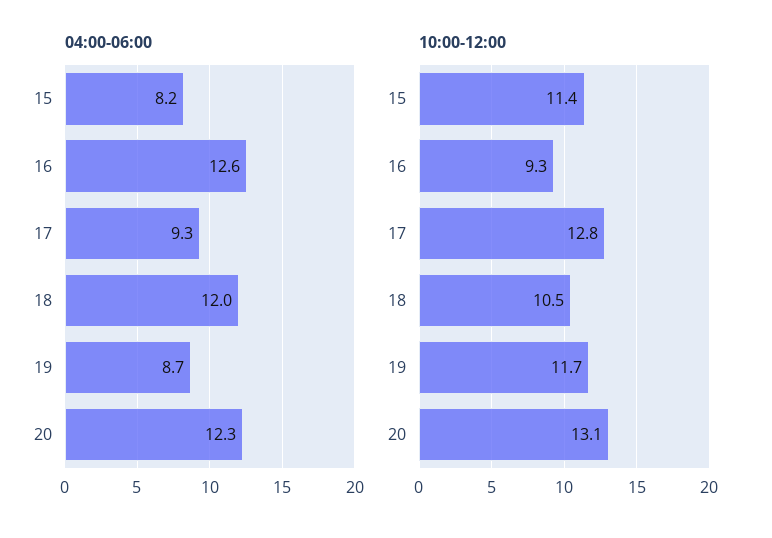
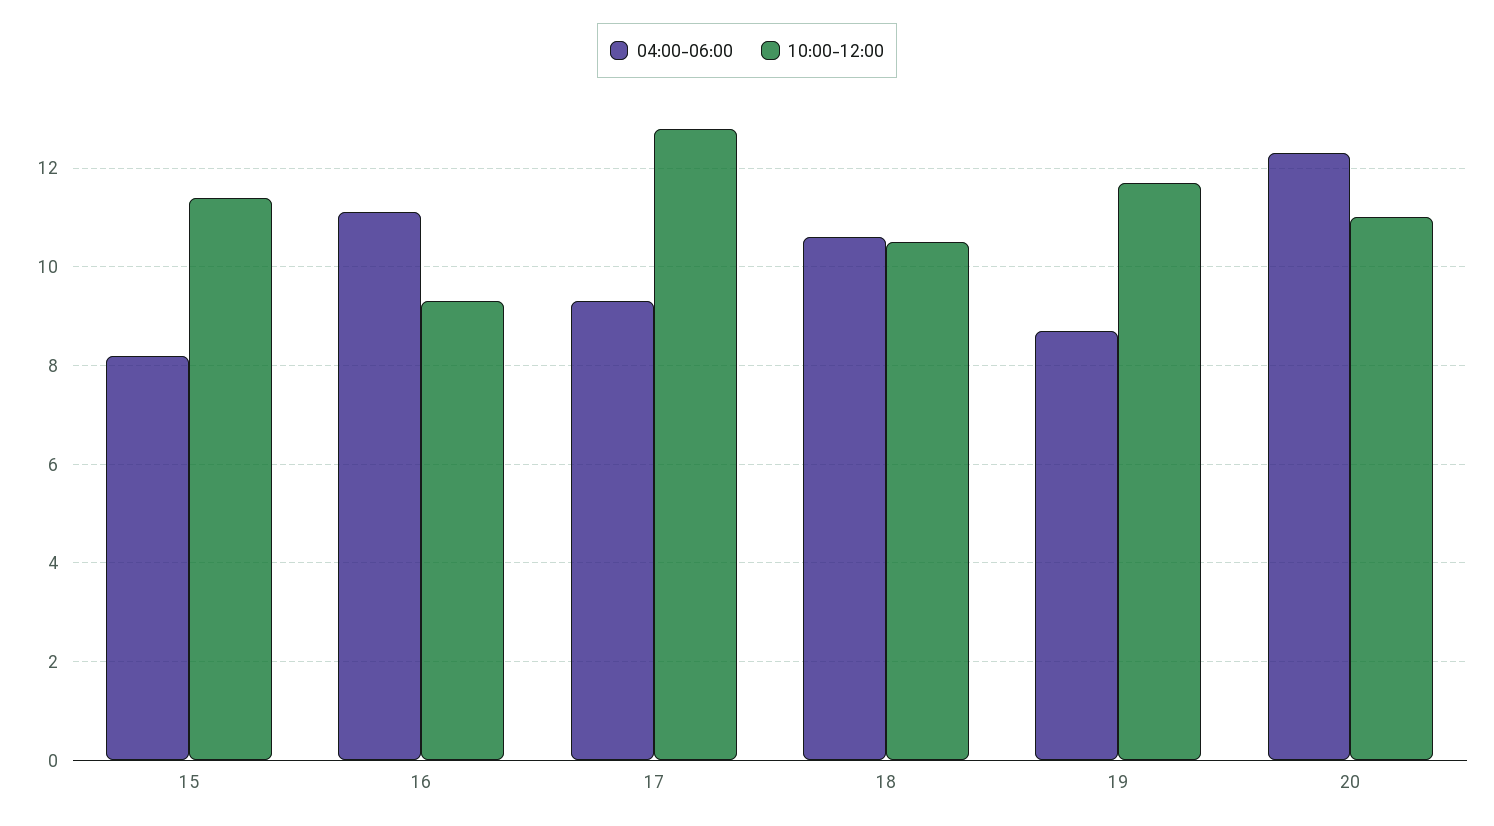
04:00-06:00, 16: 12.6 -> 11
04:00-06:00, 18: 12 -> 10.5
10:00-12:00, 20: 13.1 -> 11

